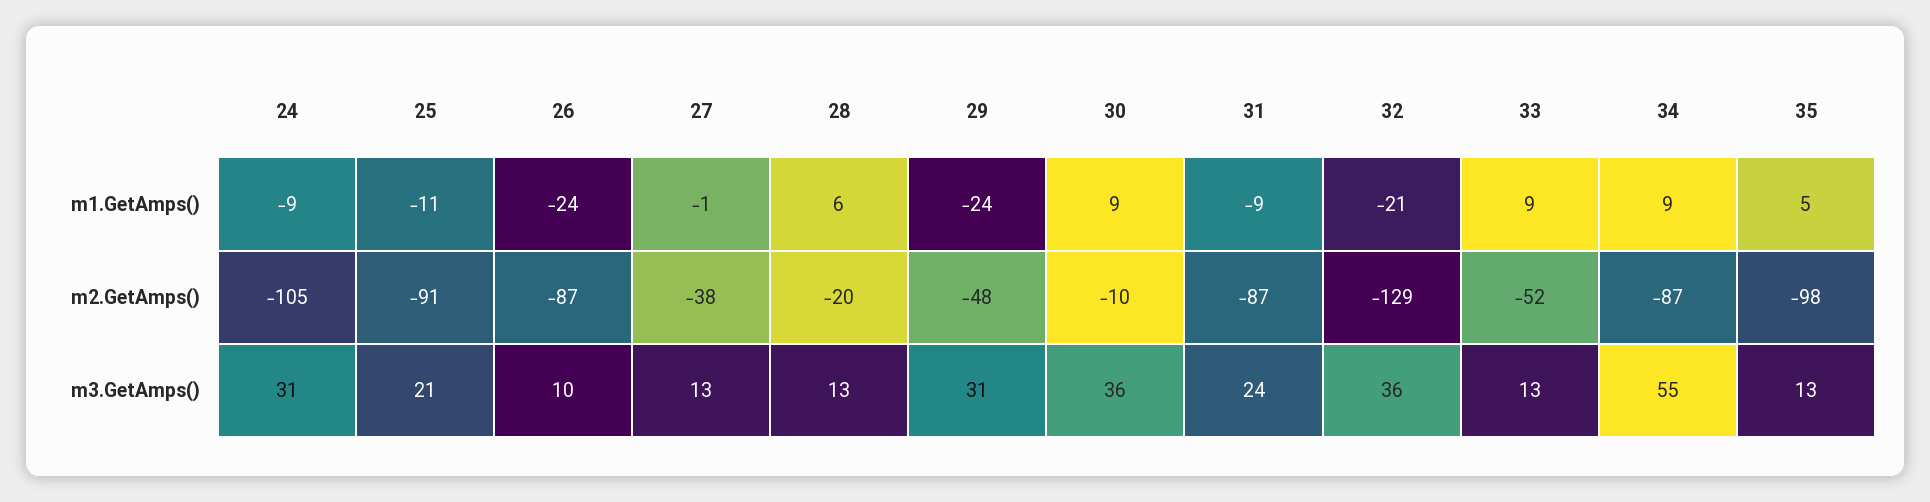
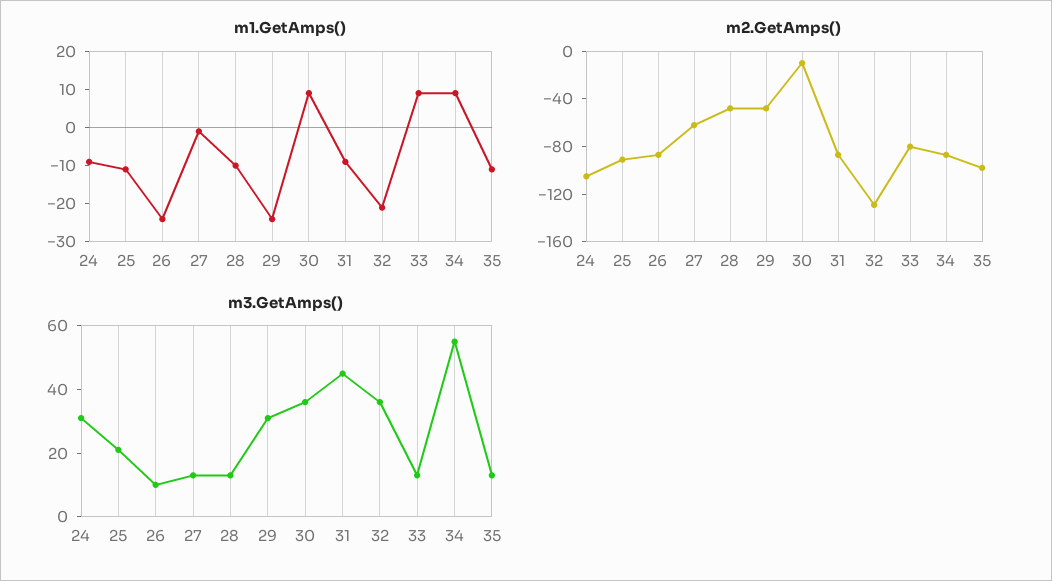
m1.GetAmps(), 28: 6 -> -10
m1.GetAmps(), 35: 5 -> -10
m2.GetAmps(), 27: -38 -> -60
m2.GetAmps(), 28: -20 -> -50
m2.GetAmps(), 33: -52 -> -80
m3.GetAmps(), 31: 24 -> 45

